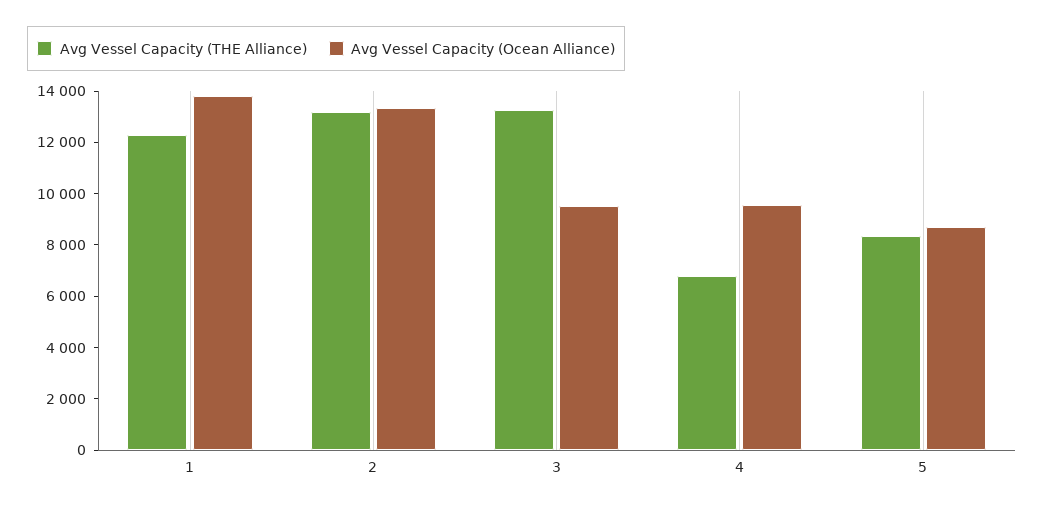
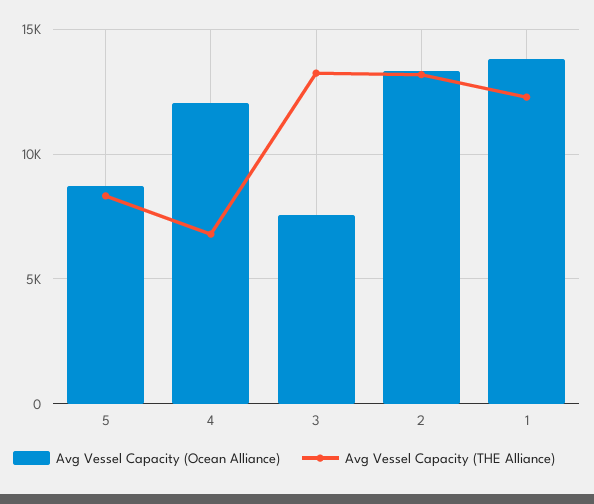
Avg Vessel Capacity (Ocean Alliance), 3: 9500 -> 7500
Avg Vessel Capacity (Ocean Alliance), 4: 9500 -> 12000

